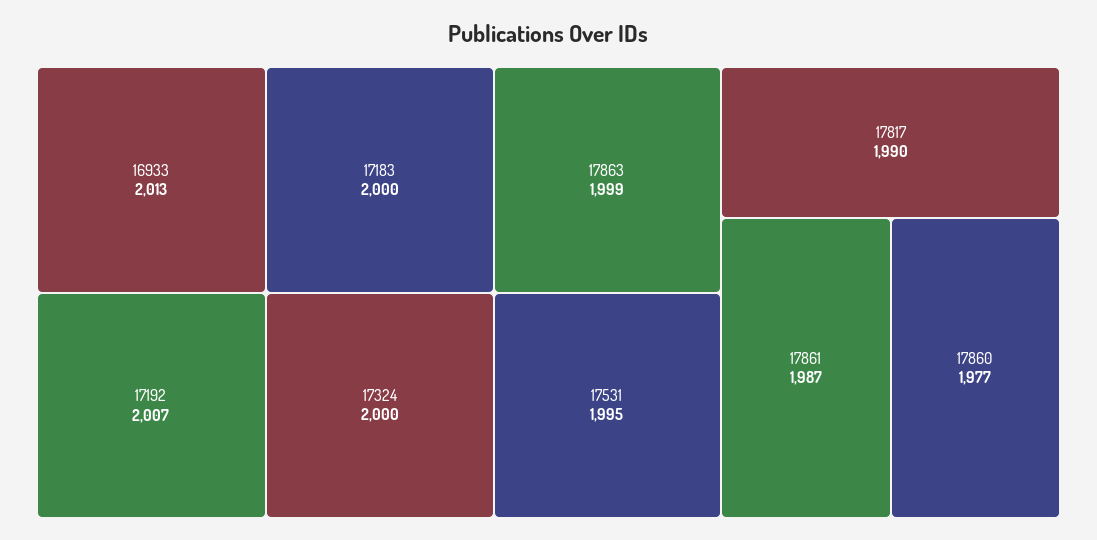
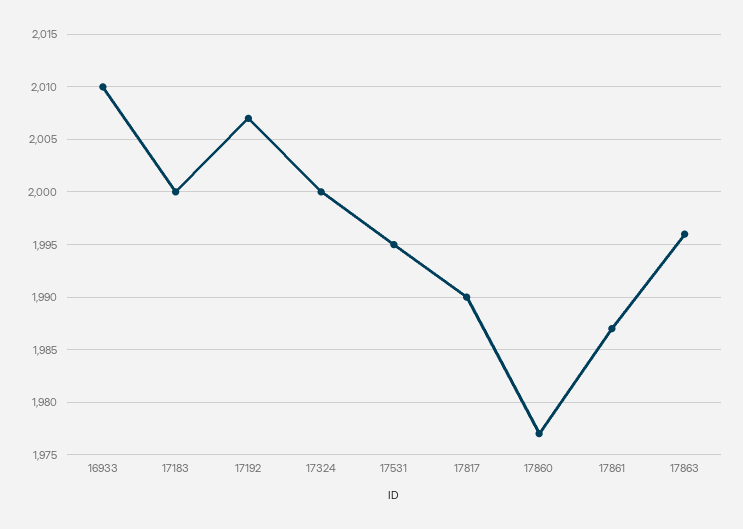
16933: 2013 -> 2010
17863: 1999 -> 1996

